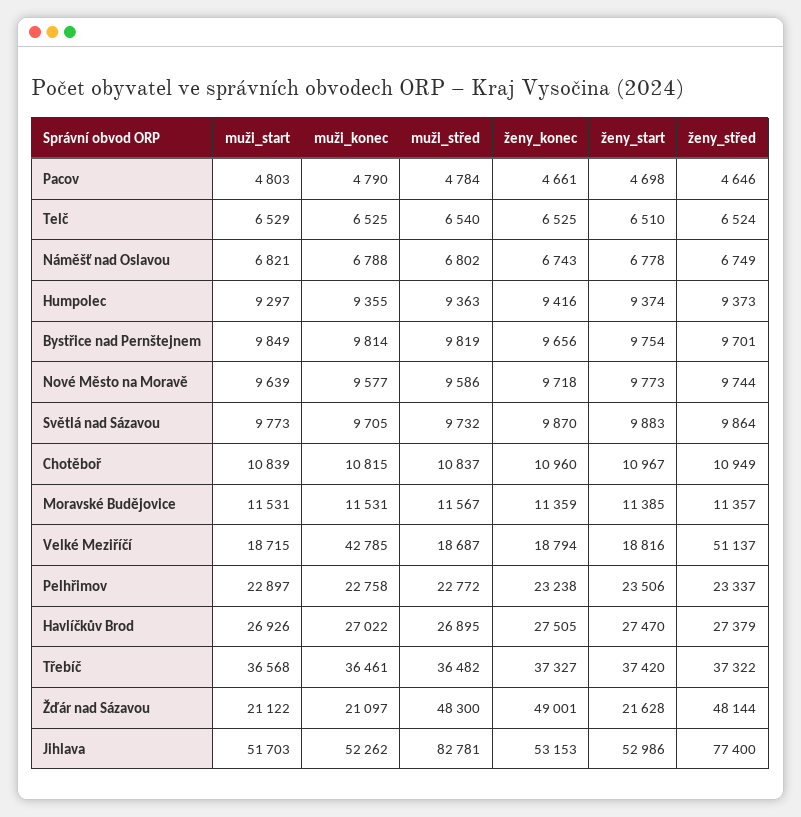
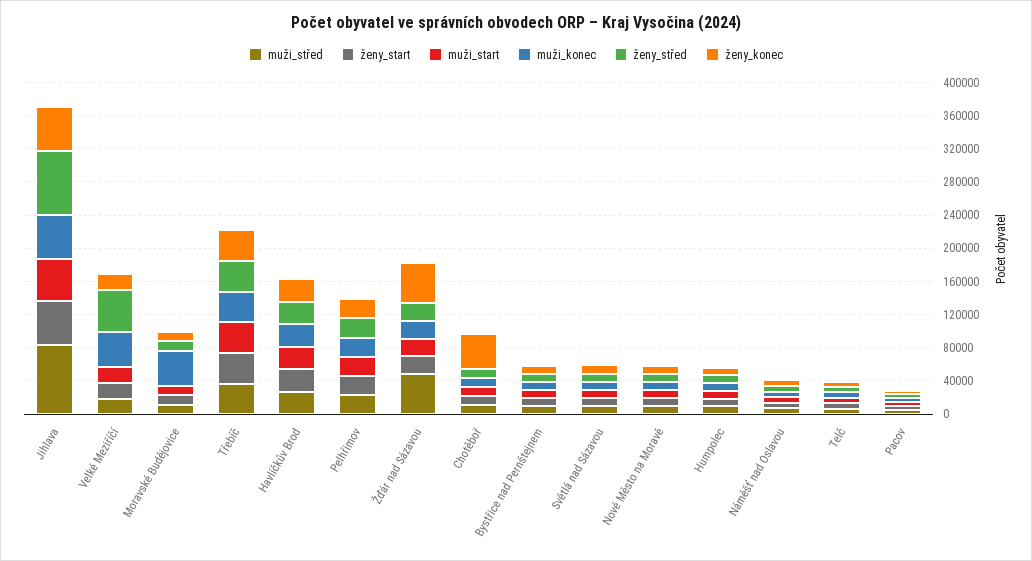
ženy_konec, Chotěboř: 10960 -> 40000
muži_konec, Moravské Budějovice: 11531 -> 40000
ženy_střed, Žďár nad Sázavou: 48144 -> 20000

